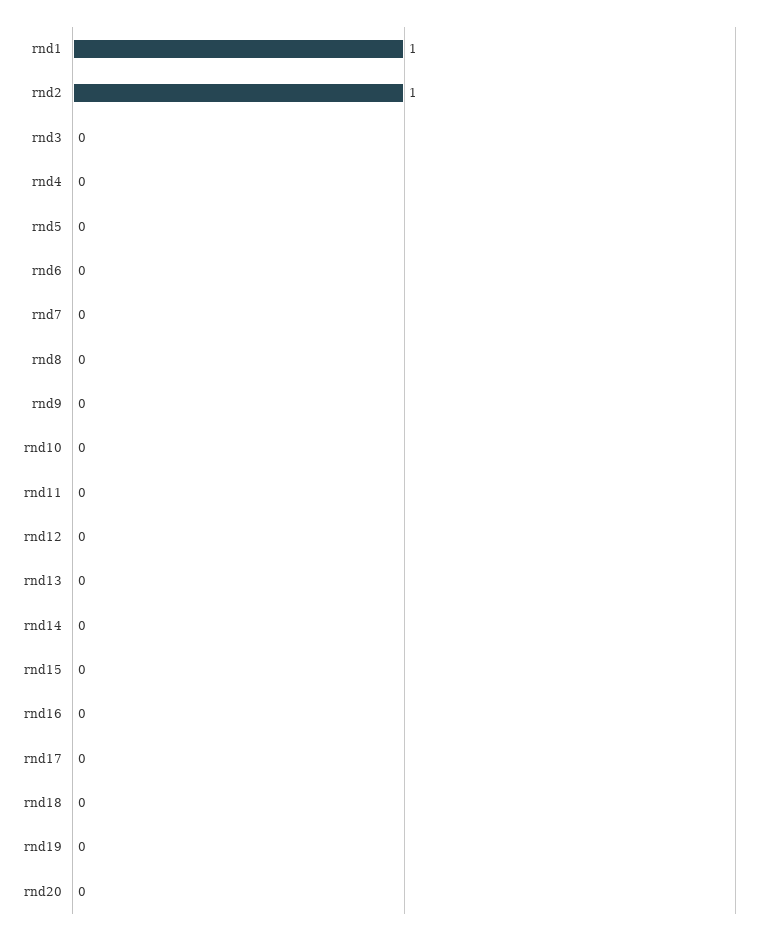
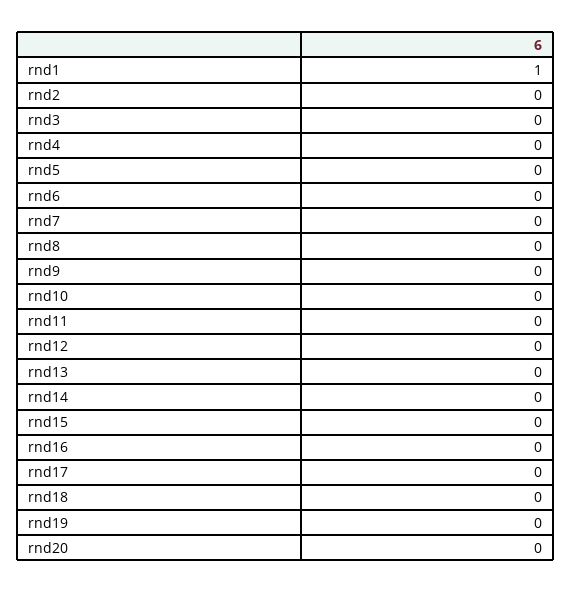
rnd2: 1 -> 0

